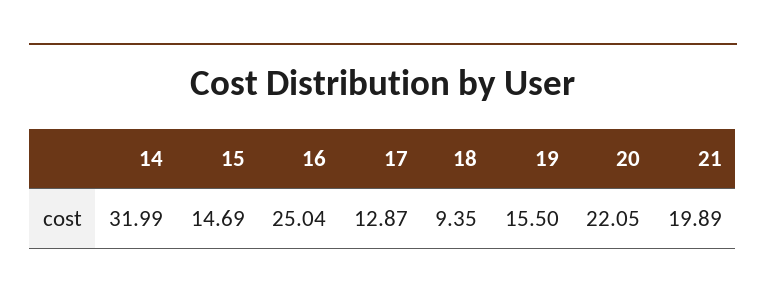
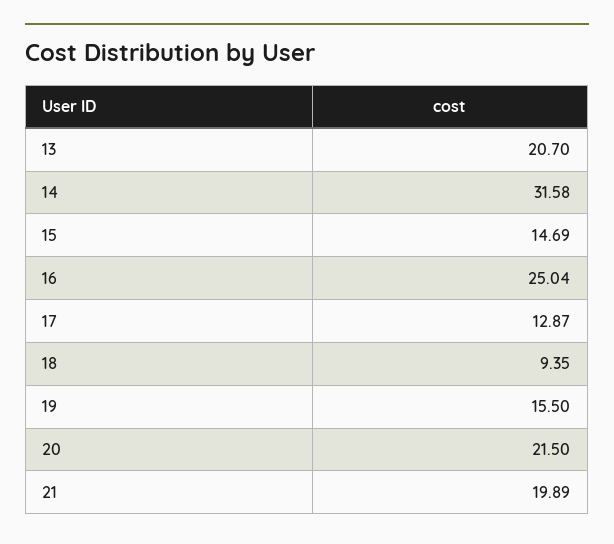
14: 31.99 -> 31.58
20: 22.05 -> 21.5
13: none -> 20.7

